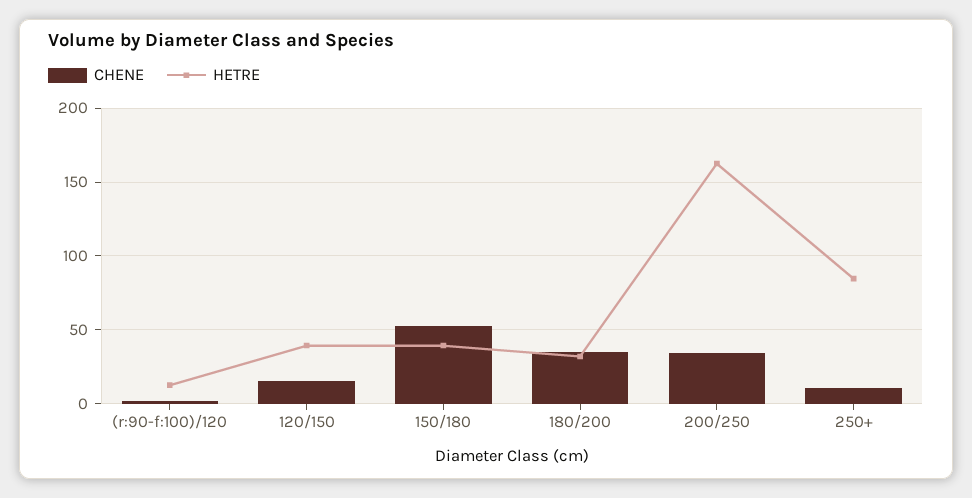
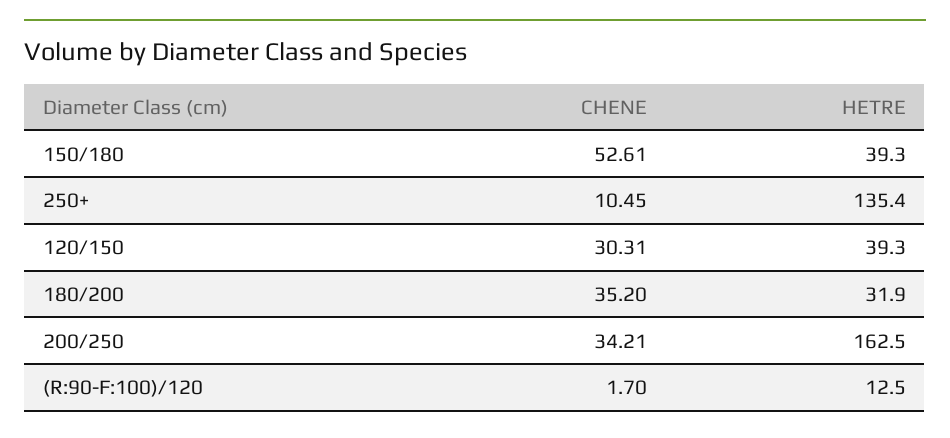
CHENE, 120/150: 15 -> 30.31
HETRE, 250+: 85 -> 135.4

